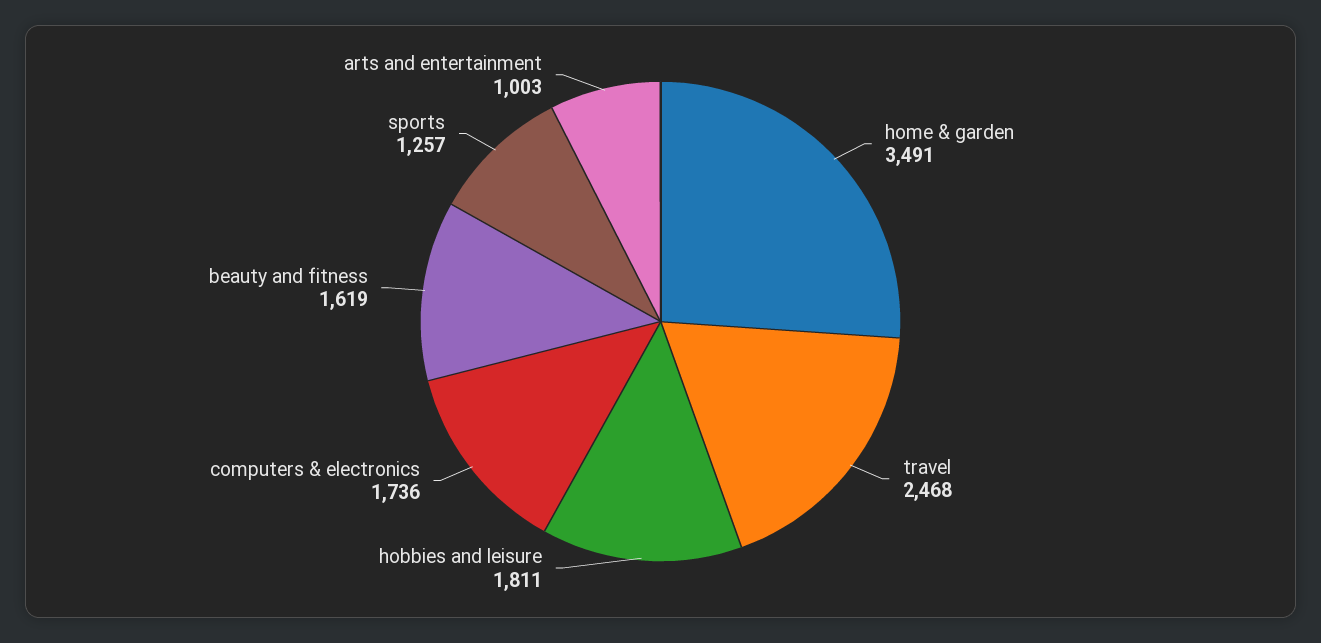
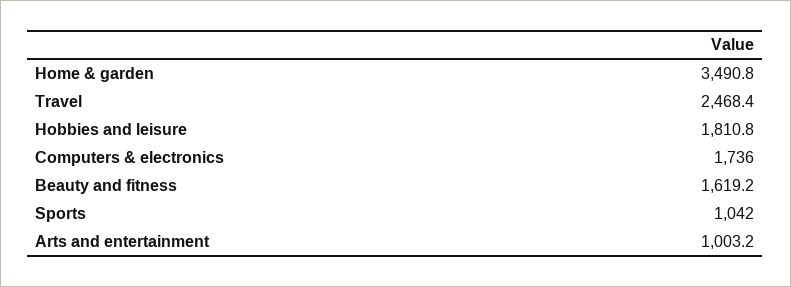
sports: 1257 -> 1042

